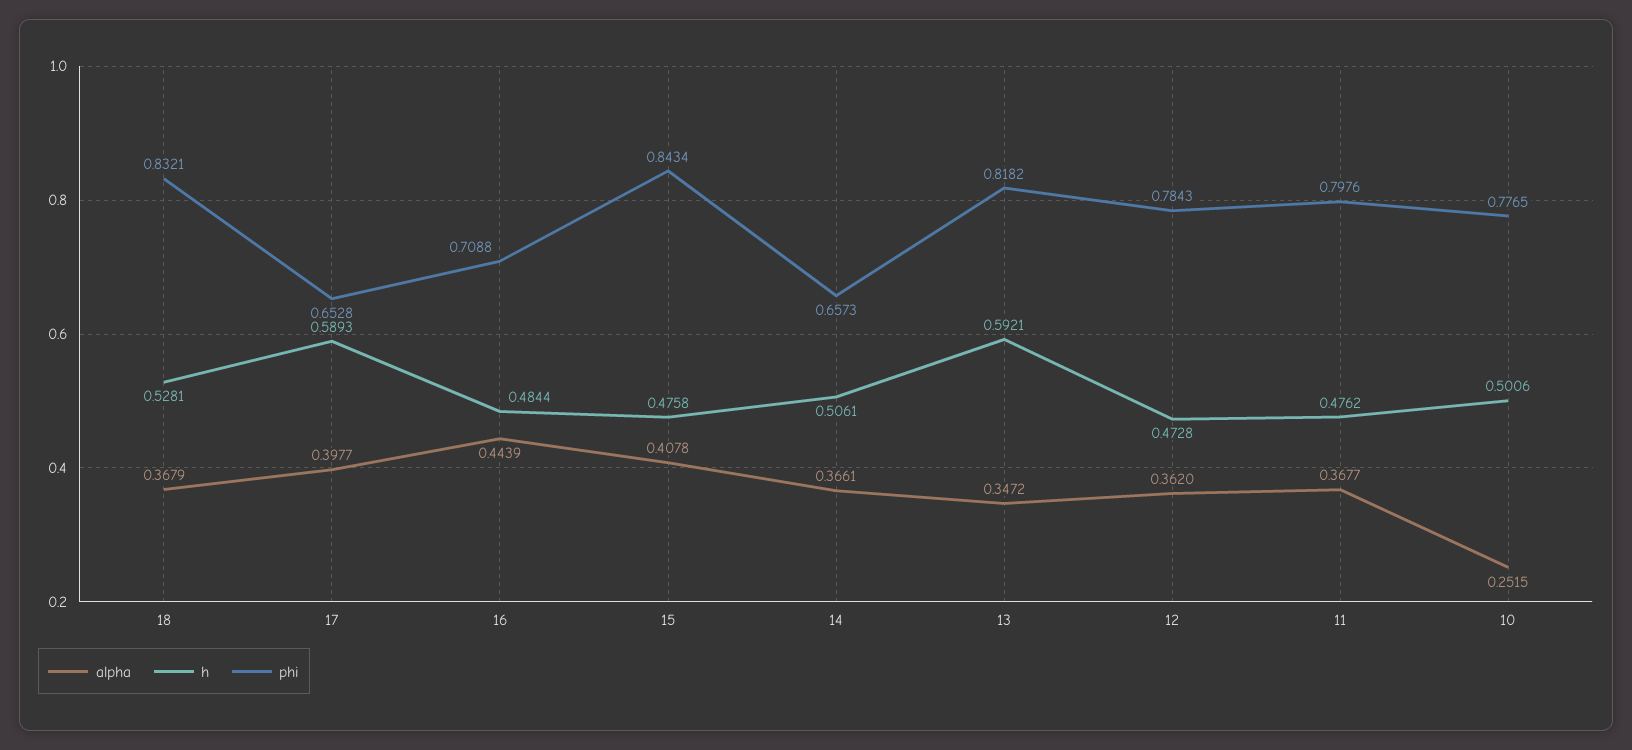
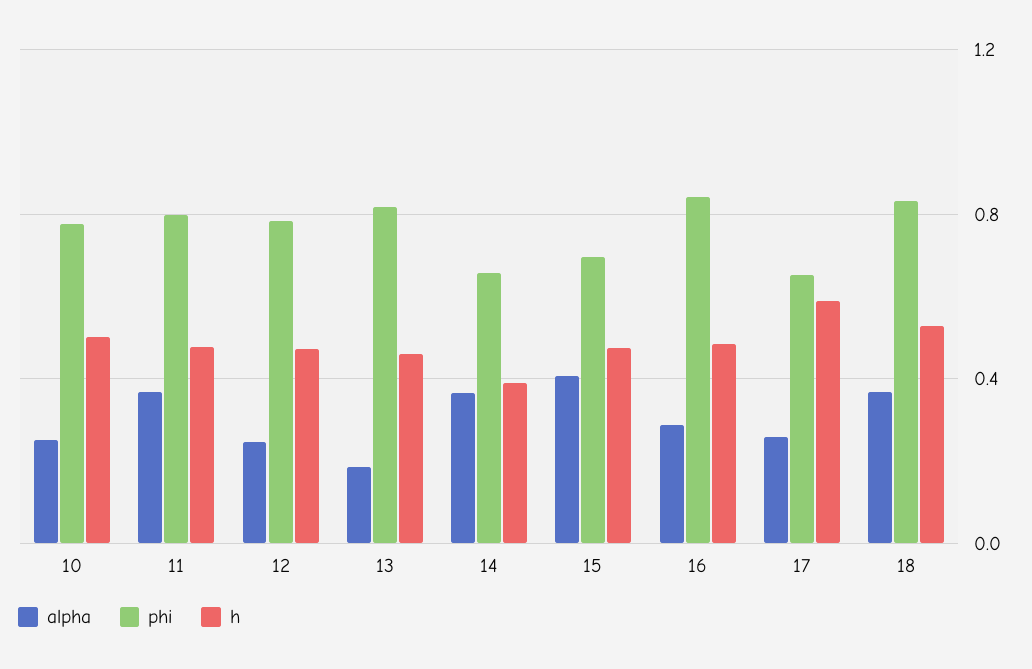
alpha, 17: 0.3977 -> 0.25
alpha, 16: 0.4439 -> 0.3
phi, 16: 0.7088 -> 0.85
phi, 15: 0.8434 -> 0.7
h, 14: 0.5061 -> 0.4
alpha, 13: 0.3472 -> 0.2
h, 13: 0.5921 -> 0.45
alpha, 12: 0.362 -> 0.25

